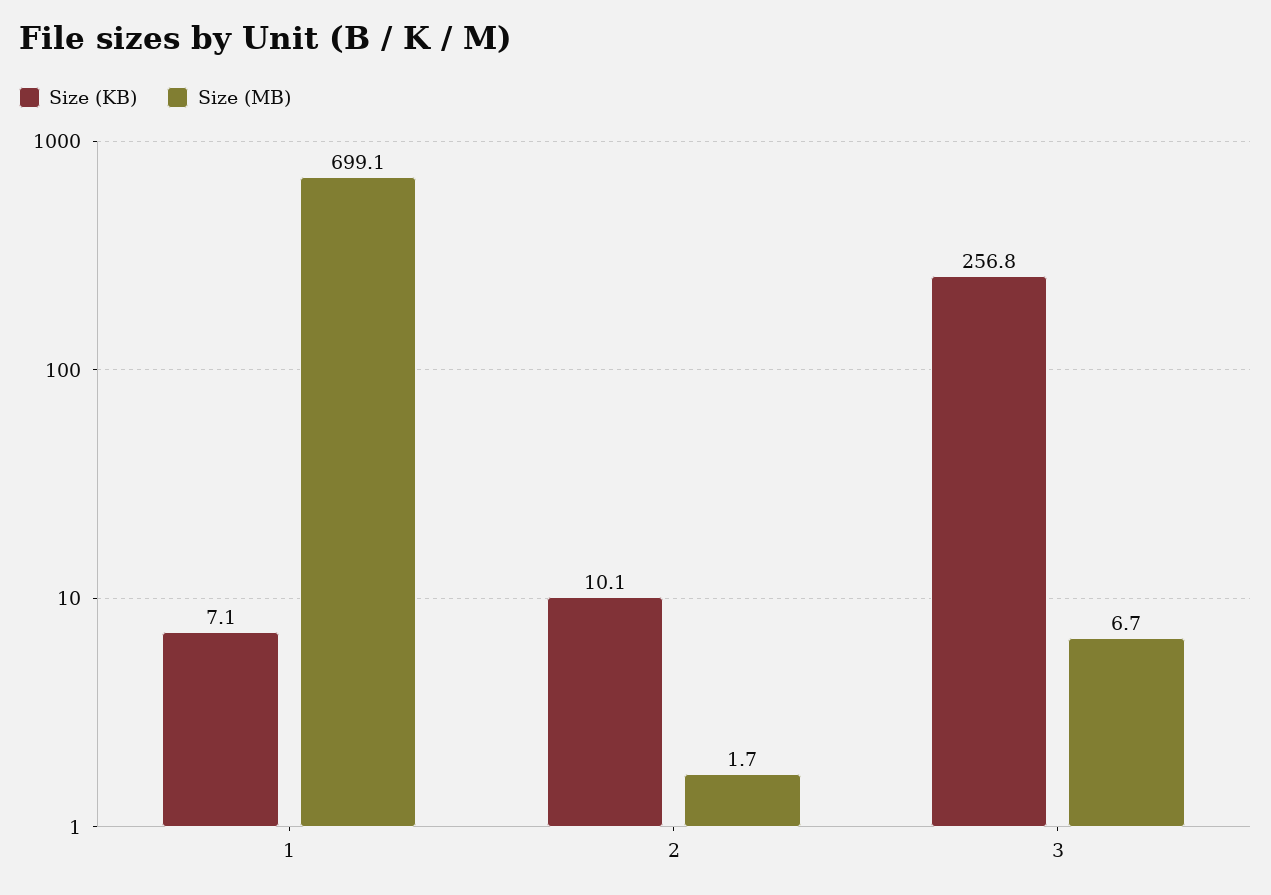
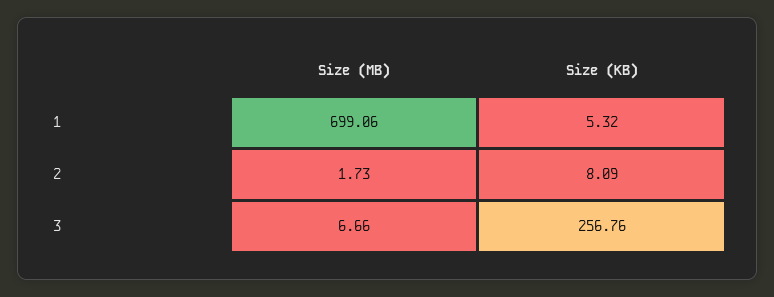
Size (KB), 1: 7.1 -> 5.32
Size (KB), 2: 10.1 -> 8.09

